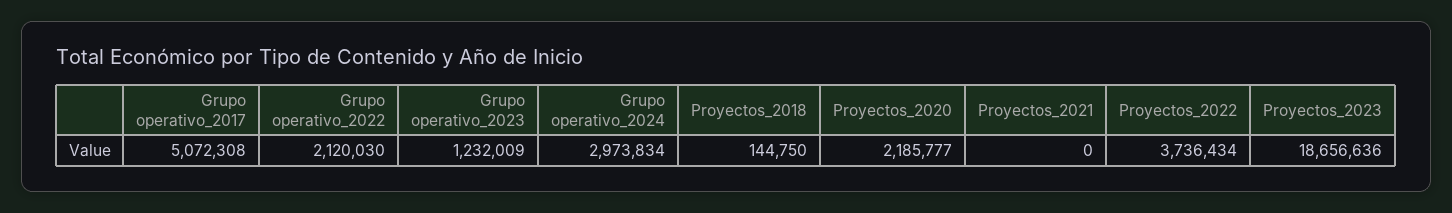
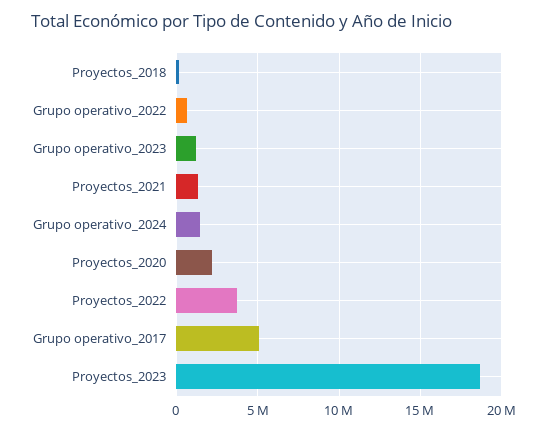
Grupo operativo_2022: 2120030 -> 500000
Grupo operativo_2024: 2973834 -> 1500000
Proyectos_2021: 0 -> 1500000

